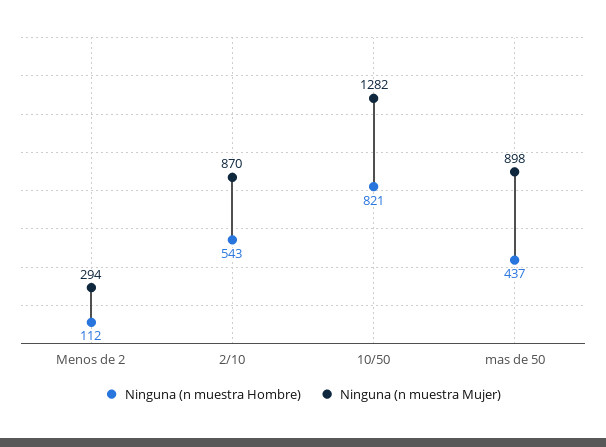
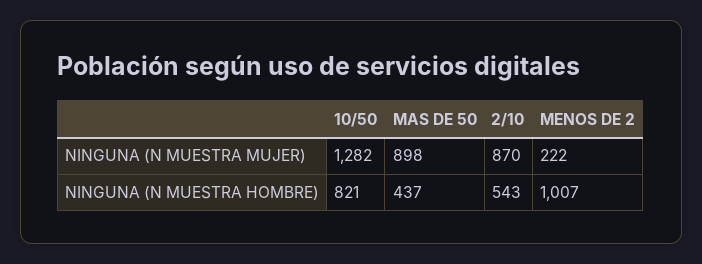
Ninguna (n muestra Hombre), Menos de 2: 112 -> 1007
Ninguna (n muestra Mujer), Menos de 2: 294 -> 222

